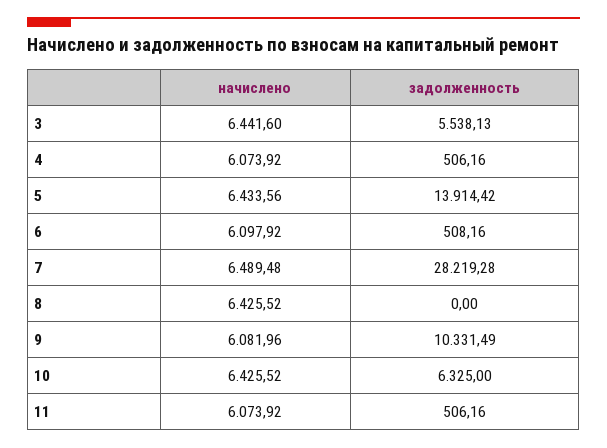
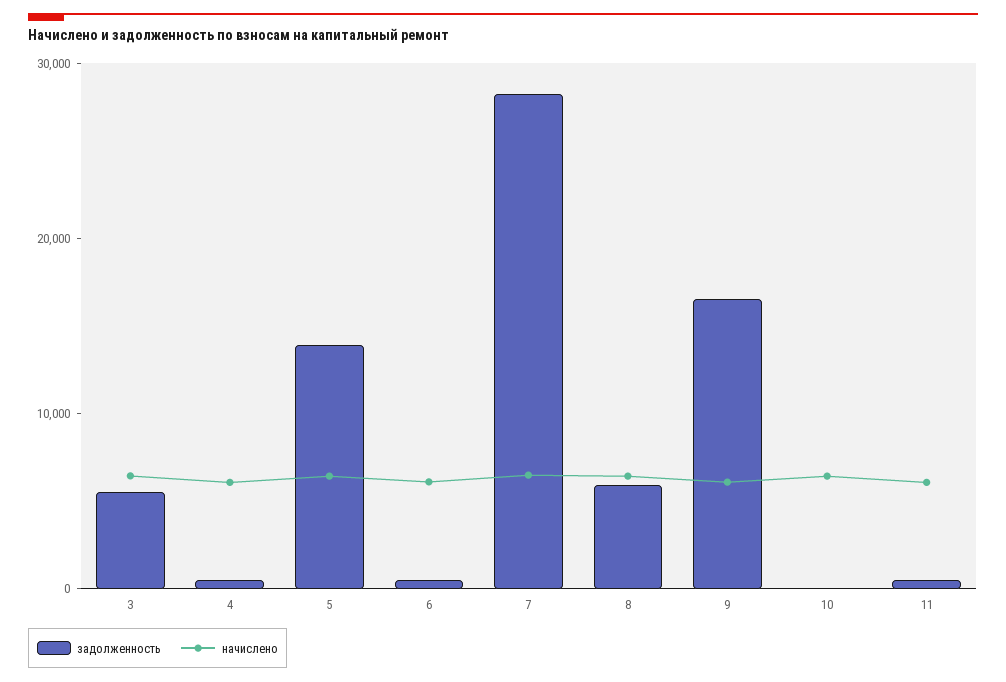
задолженность, 8: 0 -> 6000
задолженность, 9: 10331.49 -> 16000
задолженность, 10: 6325 -> 0

